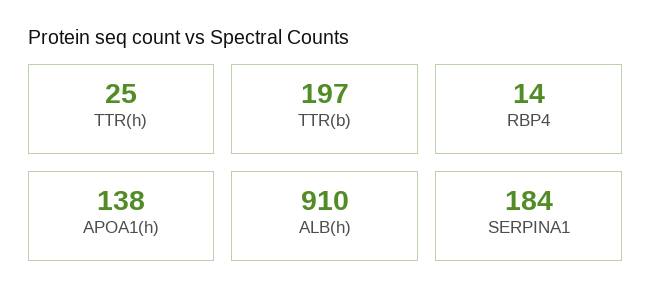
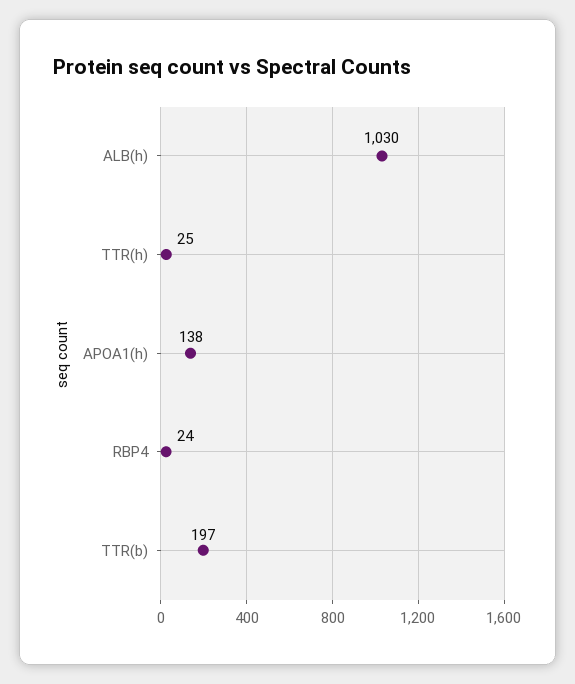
RBP4: 14 -> 24
ALB(h): 910 -> 1030
SERPINA1: 184 -> none

